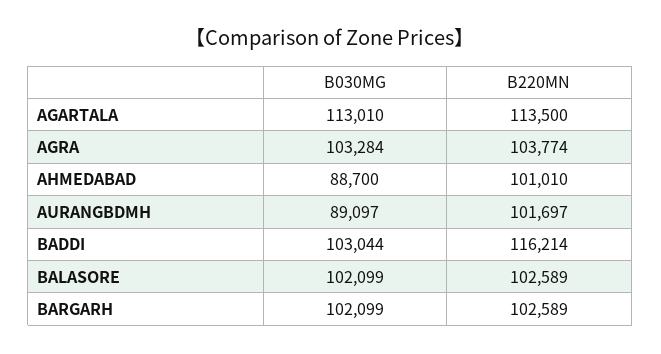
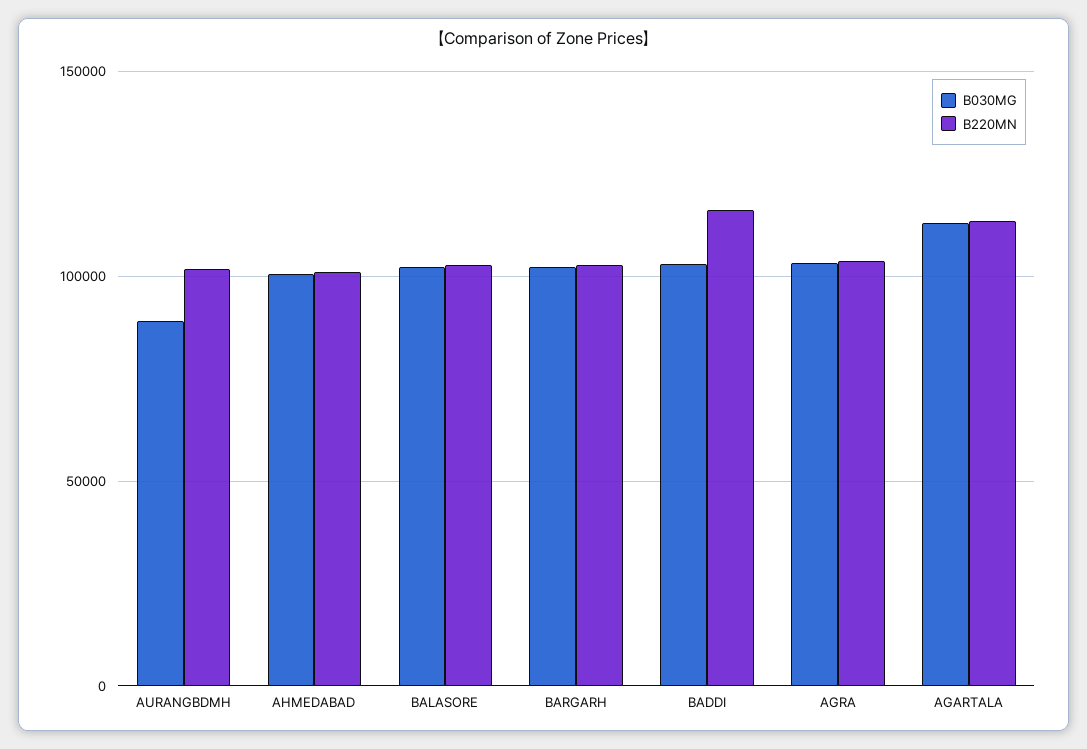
B030MG, AHMEDABAD: 88700 -> 100000

